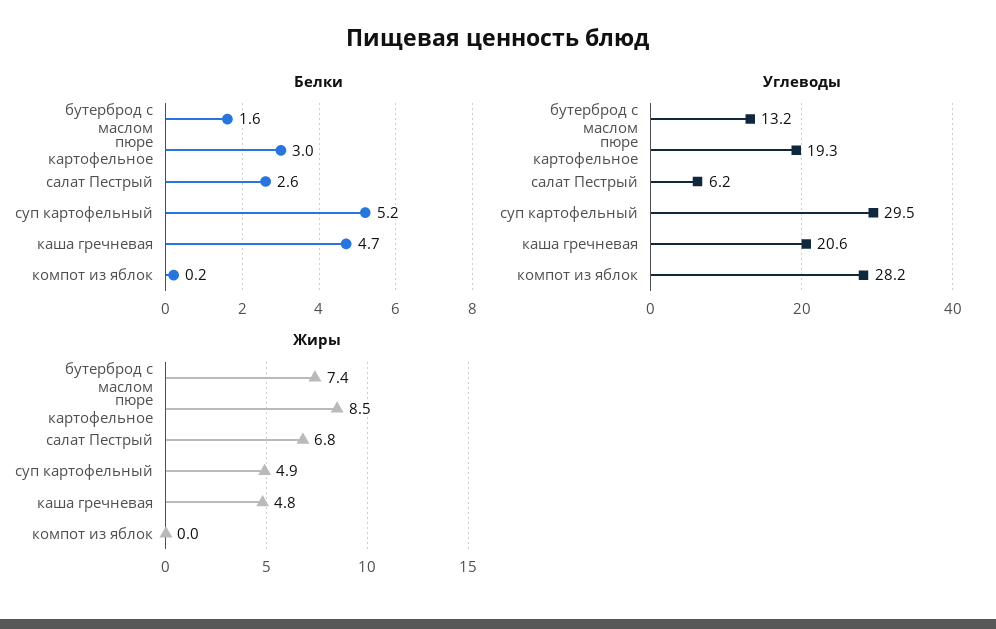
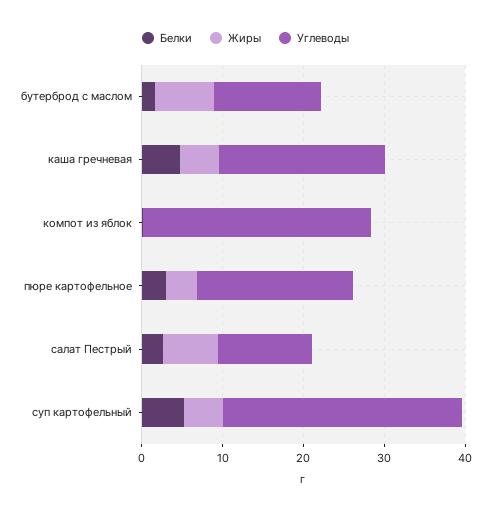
Углеводы, салат Пестрый: 6.2 -> 12
Жиры, пюре картофельное: 8.5 -> 4

